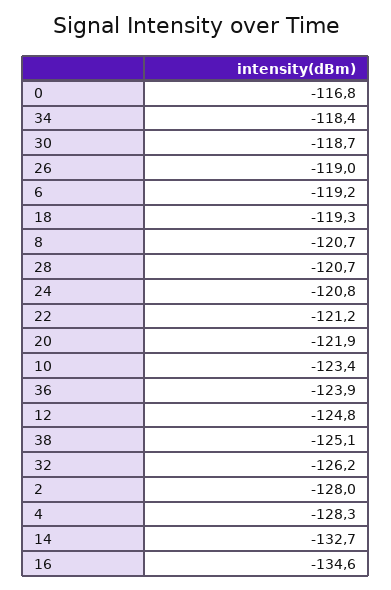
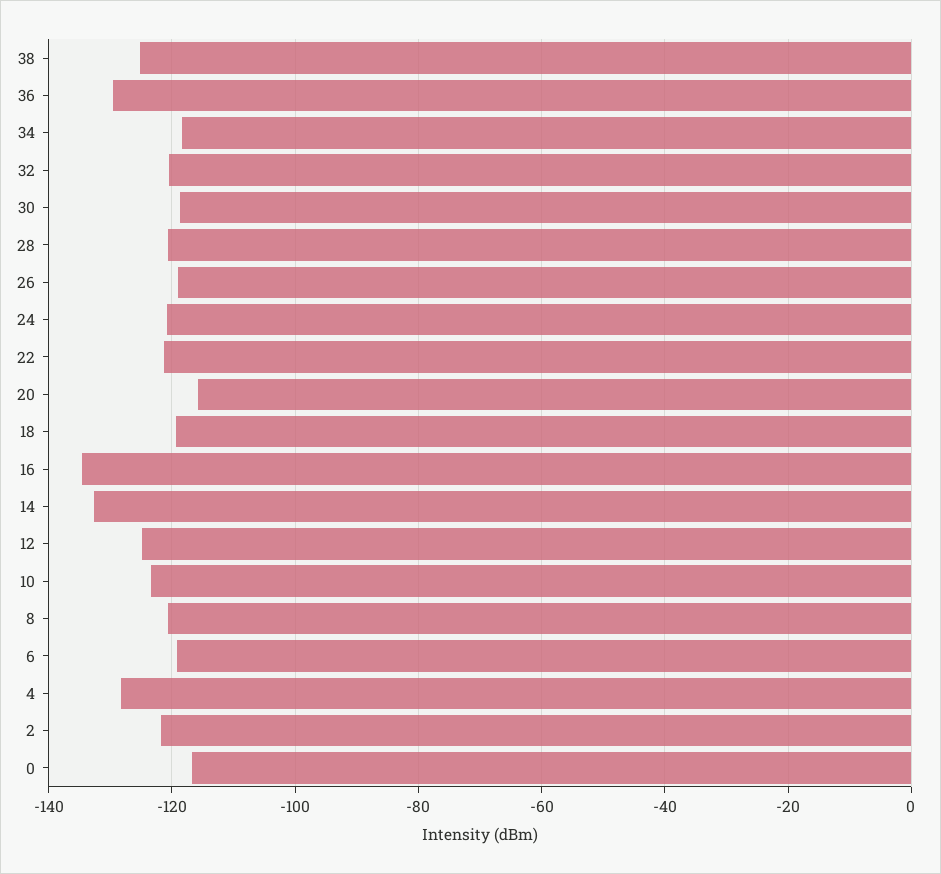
20: -121.9 -> -116
36: -123.9 -> -130
32: -126.2 -> -120
2: -128 -> -122

